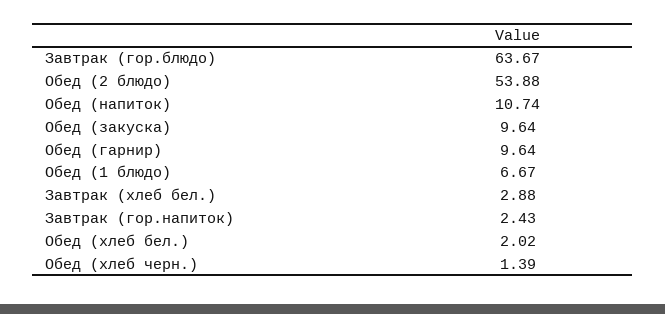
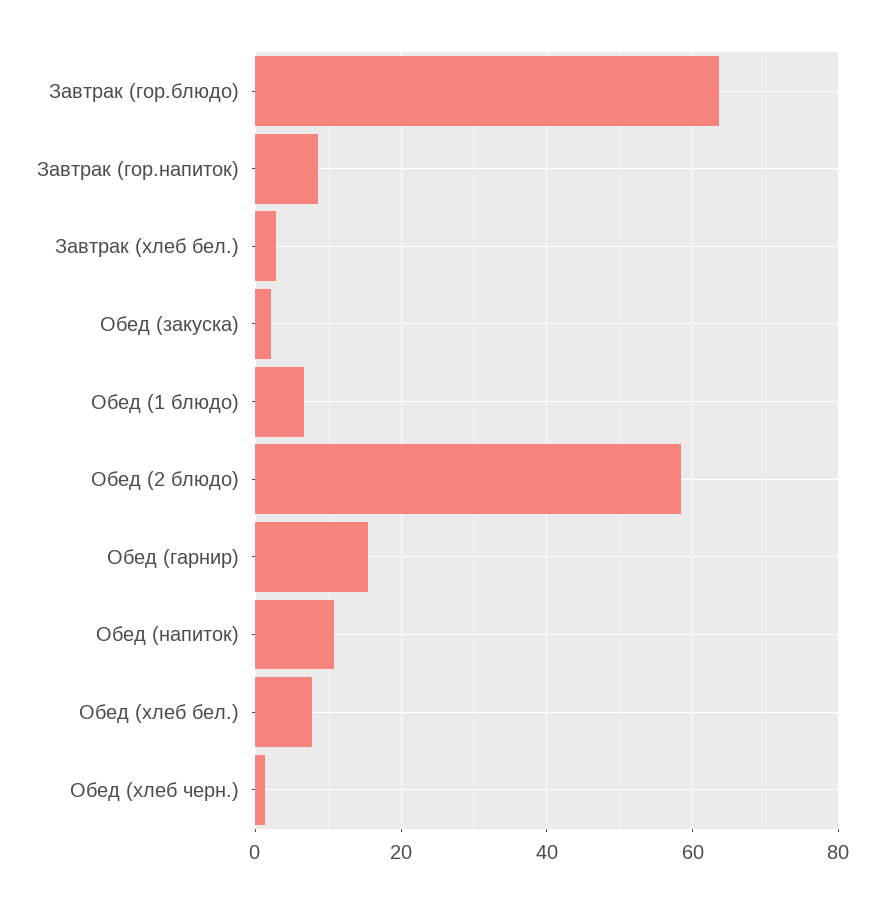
Обед (2 блюдо): 53.88 -> 58
Обед (закуска): 9.64 -> 2
Обед (гарнир): 9.64 -> 16
Завтрак (гор.напиток): 2.43 -> 8
Обед (хлеб бел.): 2.02 -> 8

